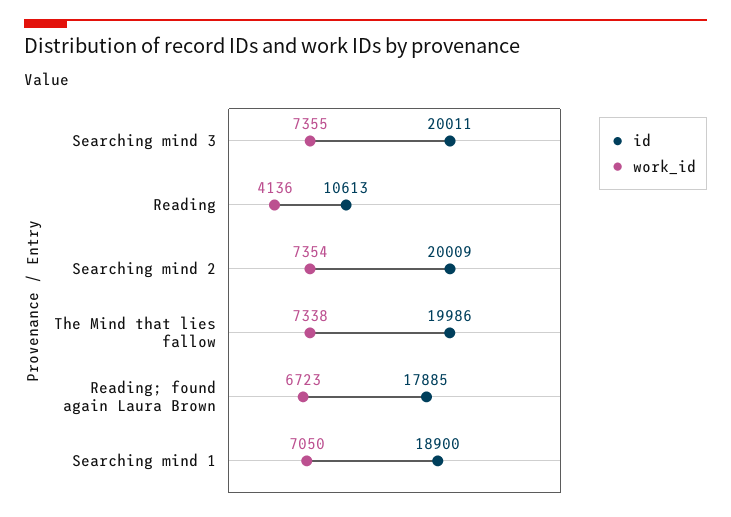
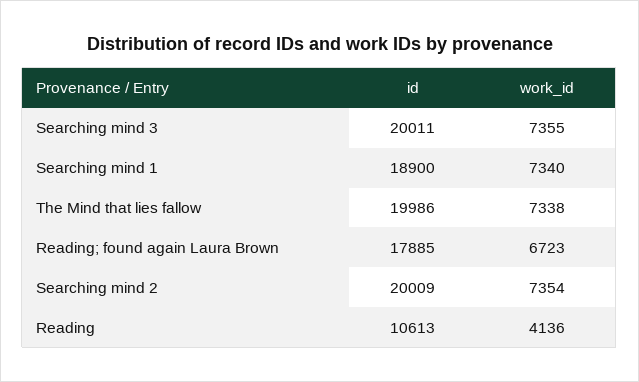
work_id, Searching mind 1: 7050 -> 7340

